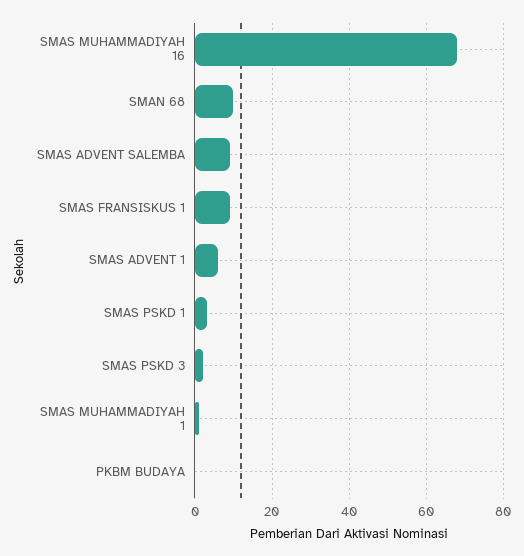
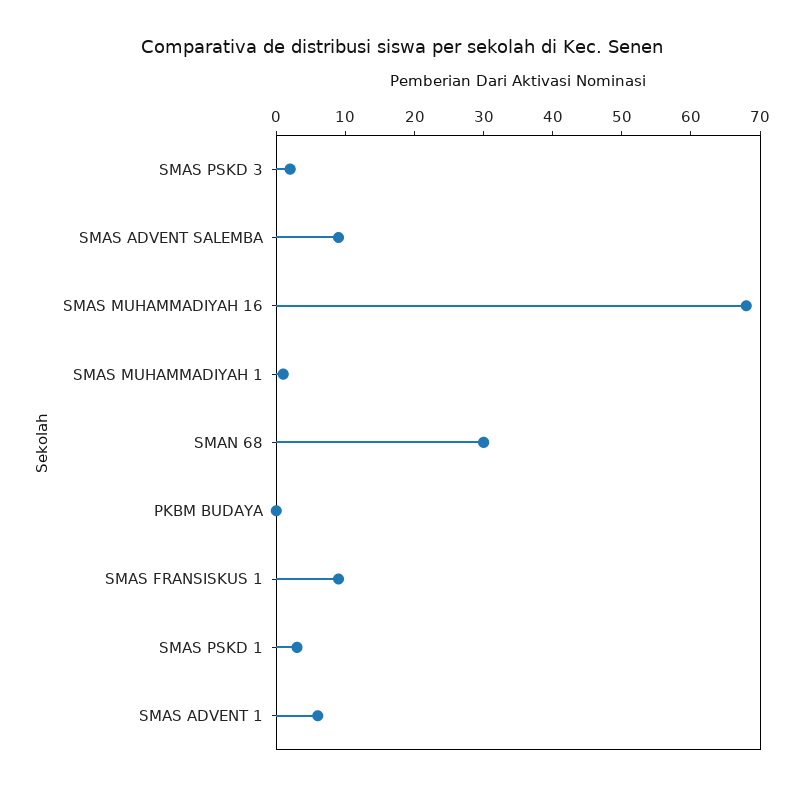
SMAN 68: 10 -> 30

